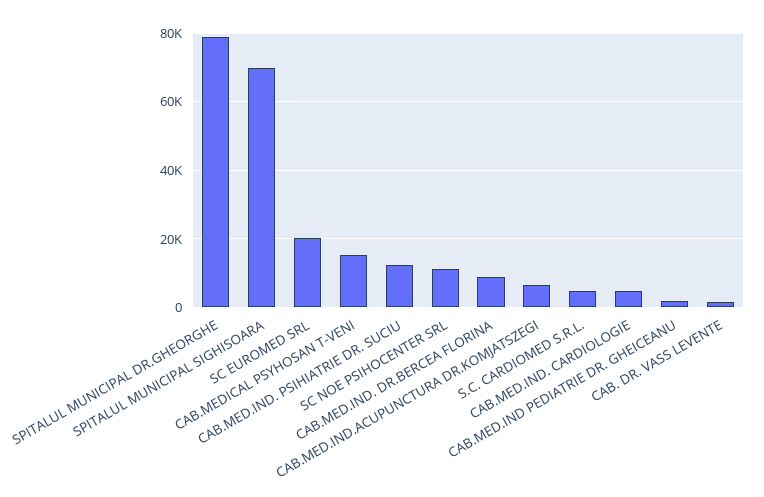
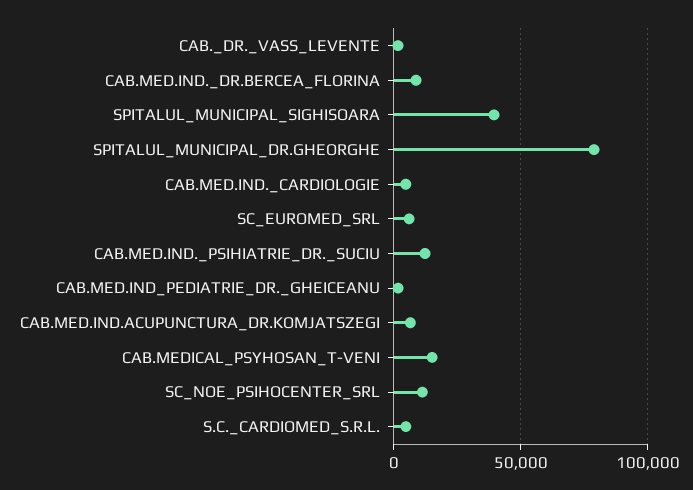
SPITALUL MUNICIPAL SIGHISOARA: 70000 -> 40000
SC EUROMED SRL: 20000 -> 5000

